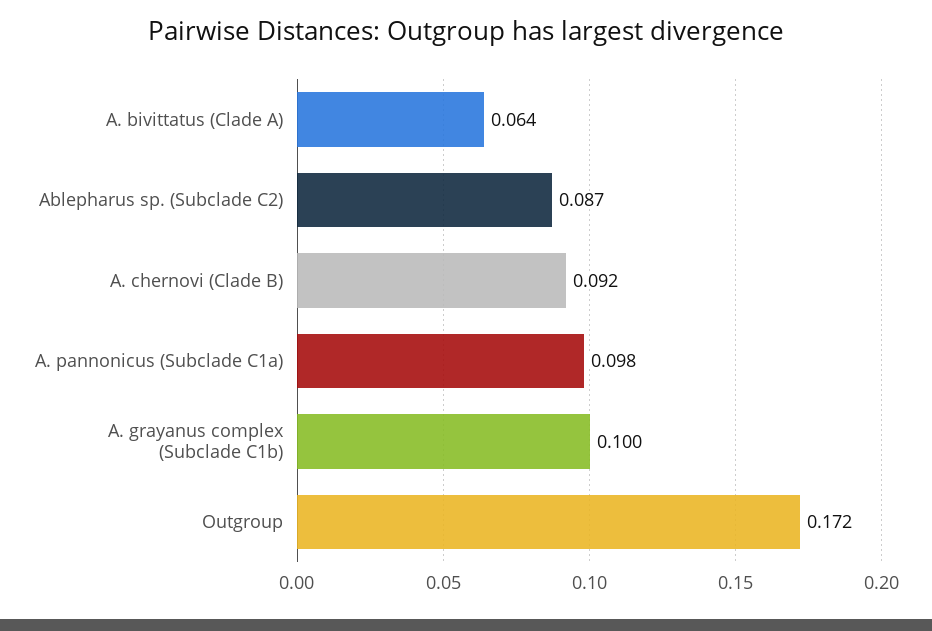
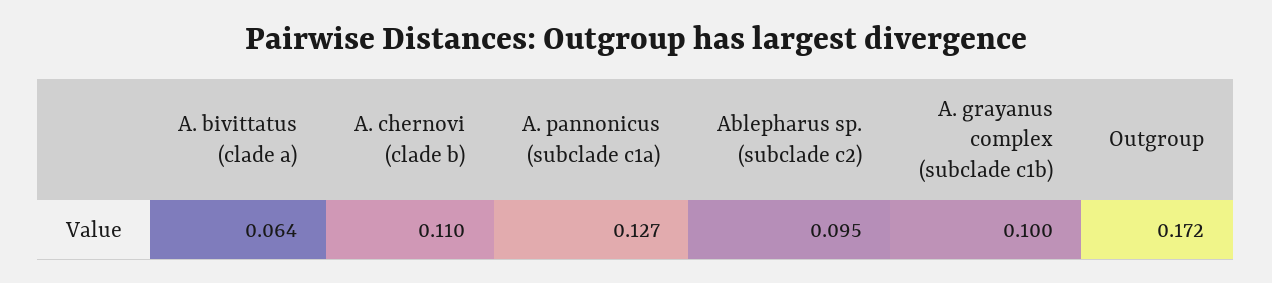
Ablepharus sp. (Subclade C2): 0.087 -> 0.095
A. chernovi (Clade B): 0.092 -> 0.11
A. pannonicus (Subclade C1a): 0.098 -> 0.127

